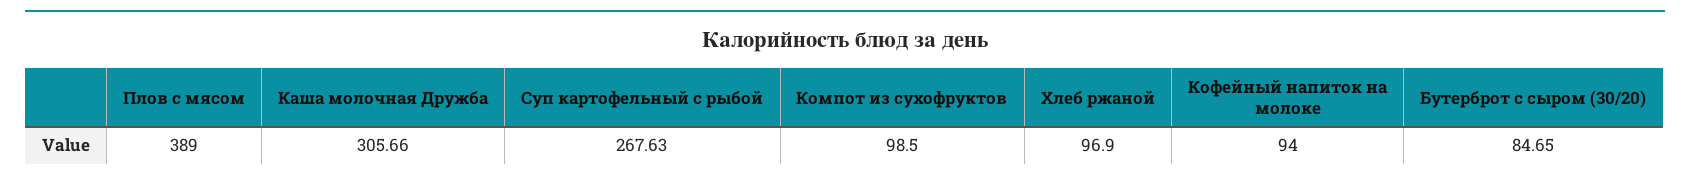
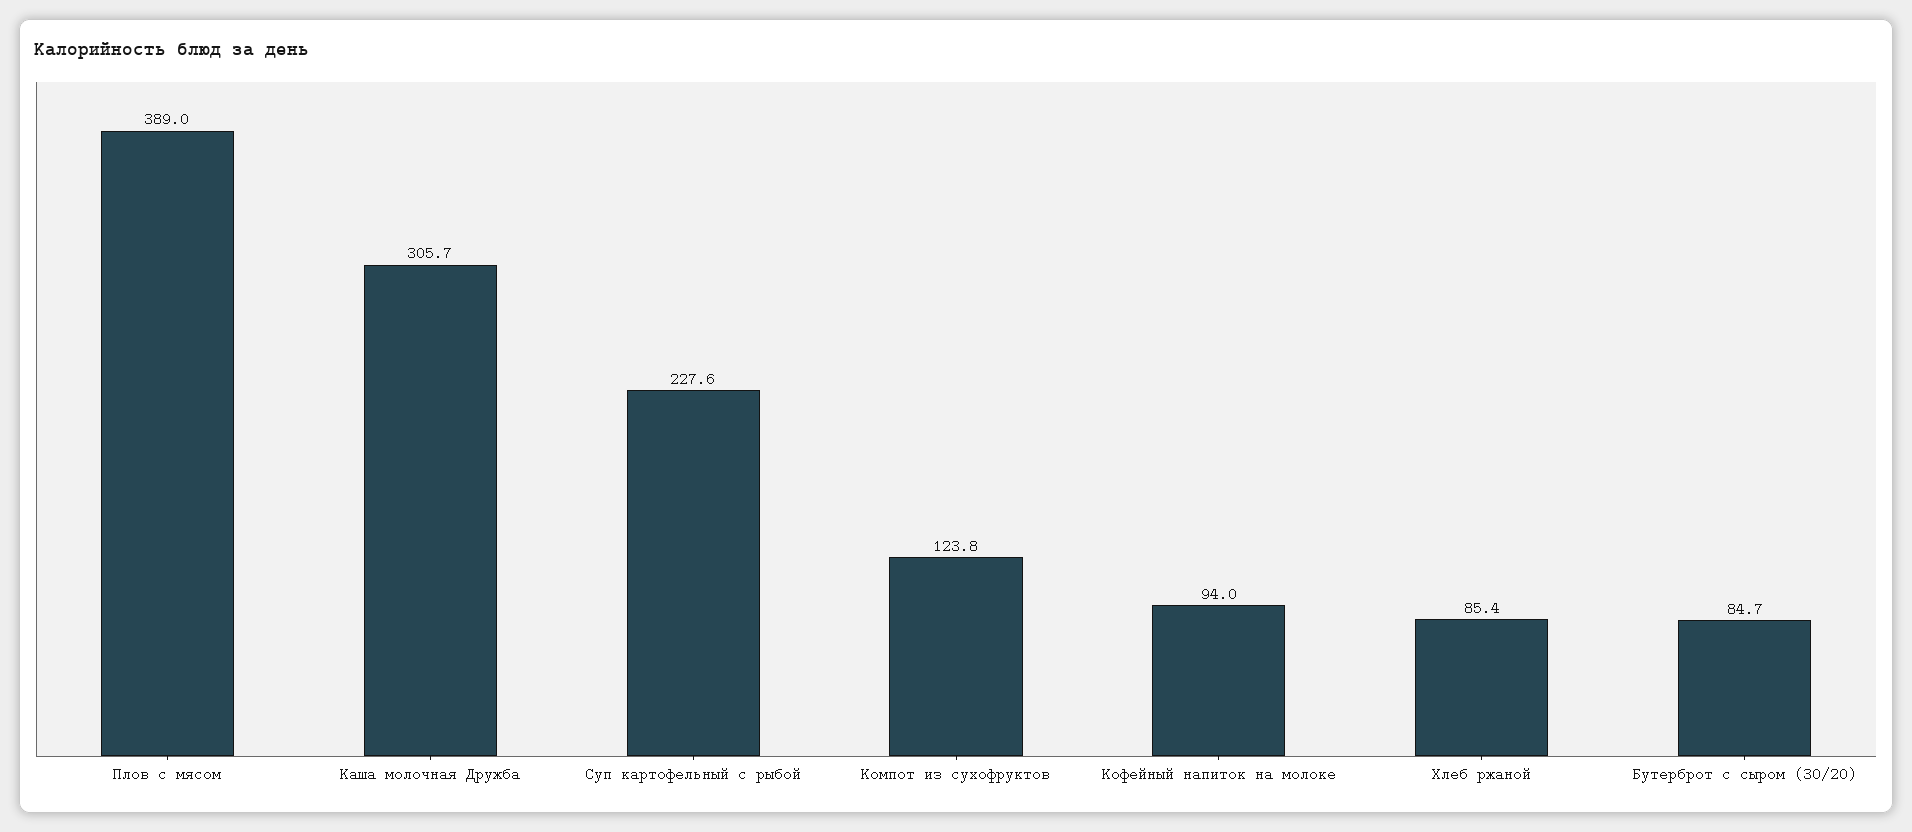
Суп картофельный с рыбой: 267.63 -> 227.6
Компот из сухофруктов: 98.5 -> 123.8
Хлеб ржаной: 96.9 -> 85.4

